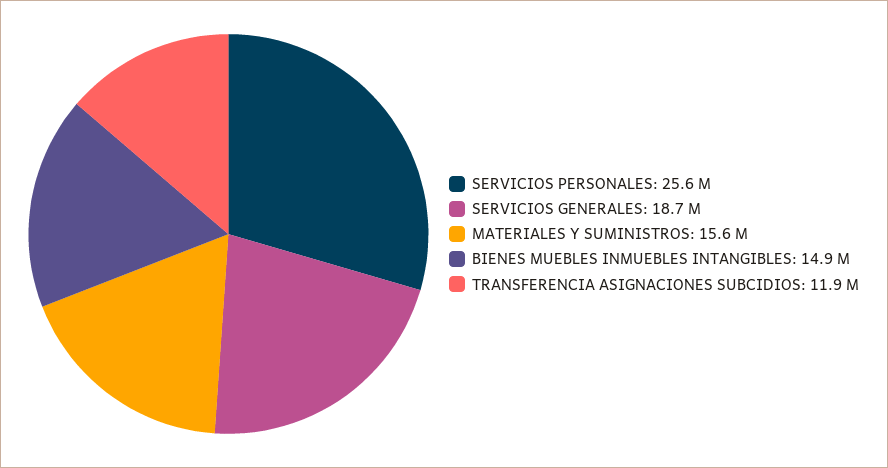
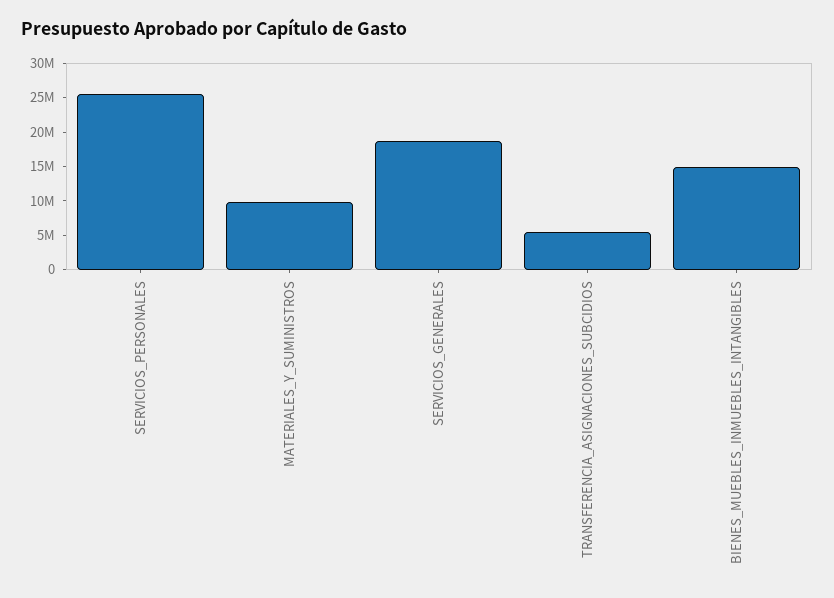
MATERIALES Y SUMINISTROS: 15600000 -> 10000000
TRANSFERENCIA ASIGNACIONES SUBCIDIOS: 11900000 -> 5000000

